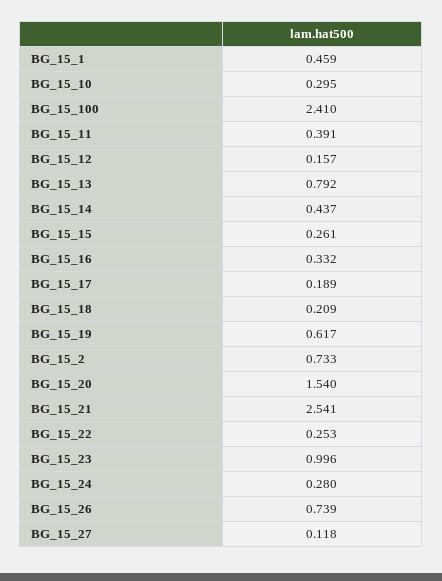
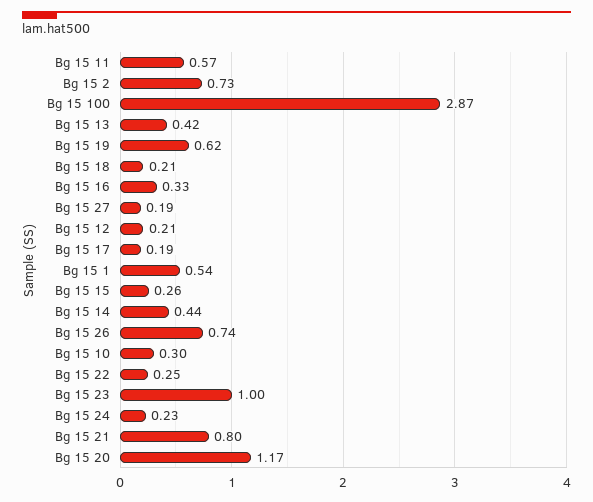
BG_15_1: 0.459 -> 0.54
BG_15_100: 2.41 -> 2.87
BG_15_11: 0.391 -> 0.57
BG_15_12: 0.157 -> 0.21
BG_15_13: 0.792 -> 0.42
BG_15_20: 1.54 -> 1.17
BG_15_21: 2.541 -> 0.8
BG_15_24: 0.28 -> 0.23
BG_15_27: 0.118 -> 0.19

